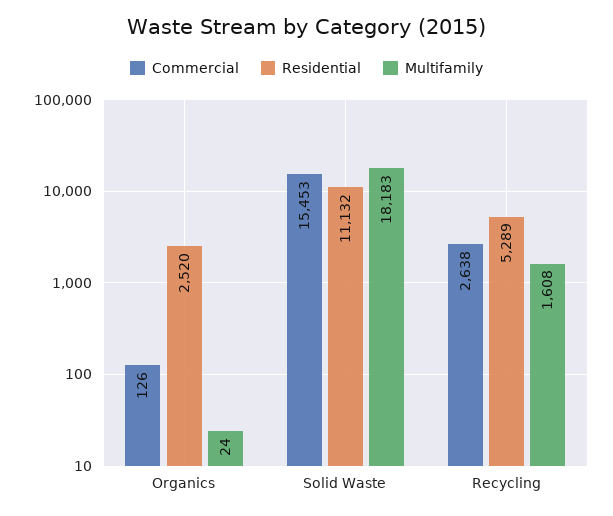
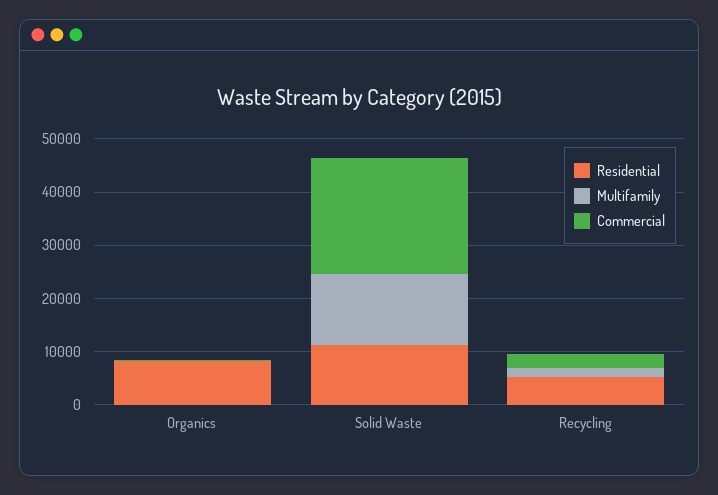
Residential, Organics: 2520 -> 8000
Commercial, Solid Waste: 15453 -> 22000
Multifamily, Solid Waste: 18183 -> 14000

